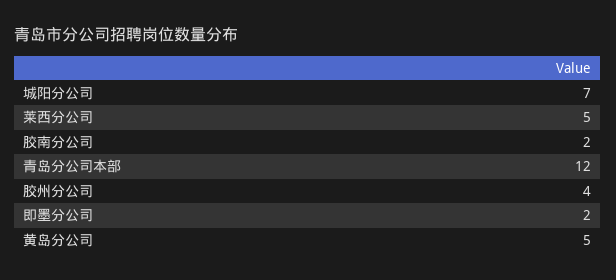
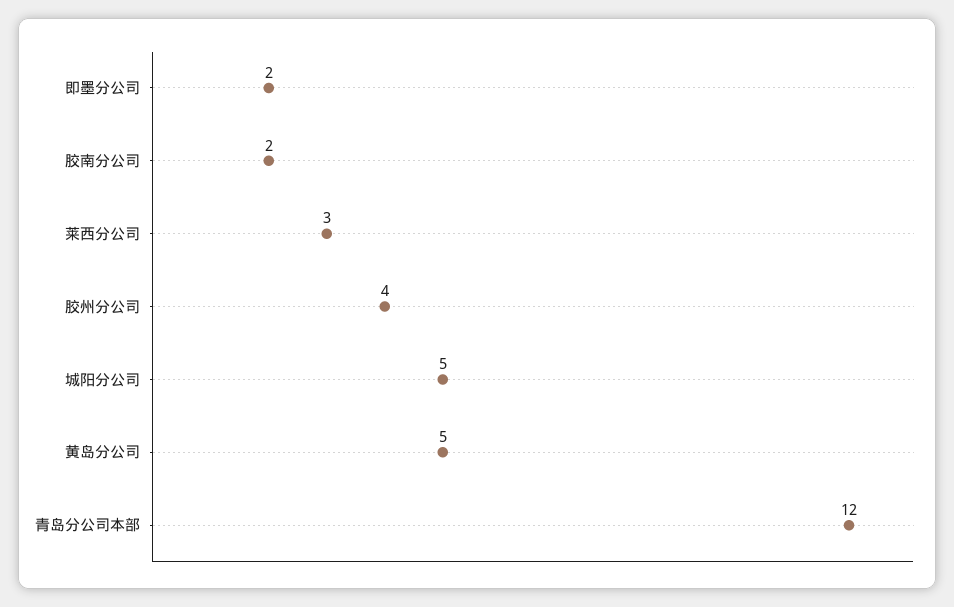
城阳分公司: 7 -> 5
莱西分公司: 5 -> 3

